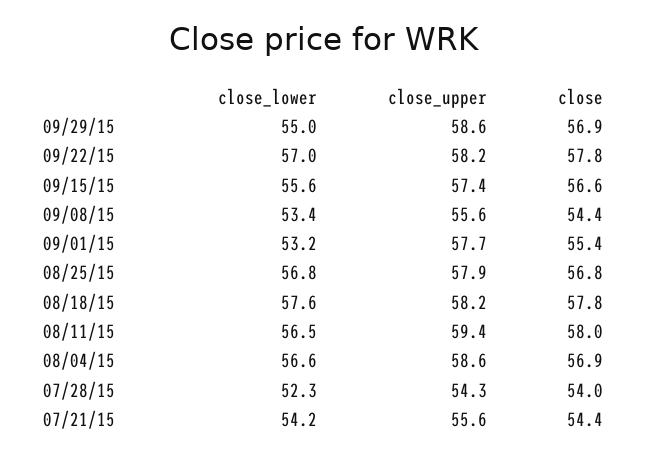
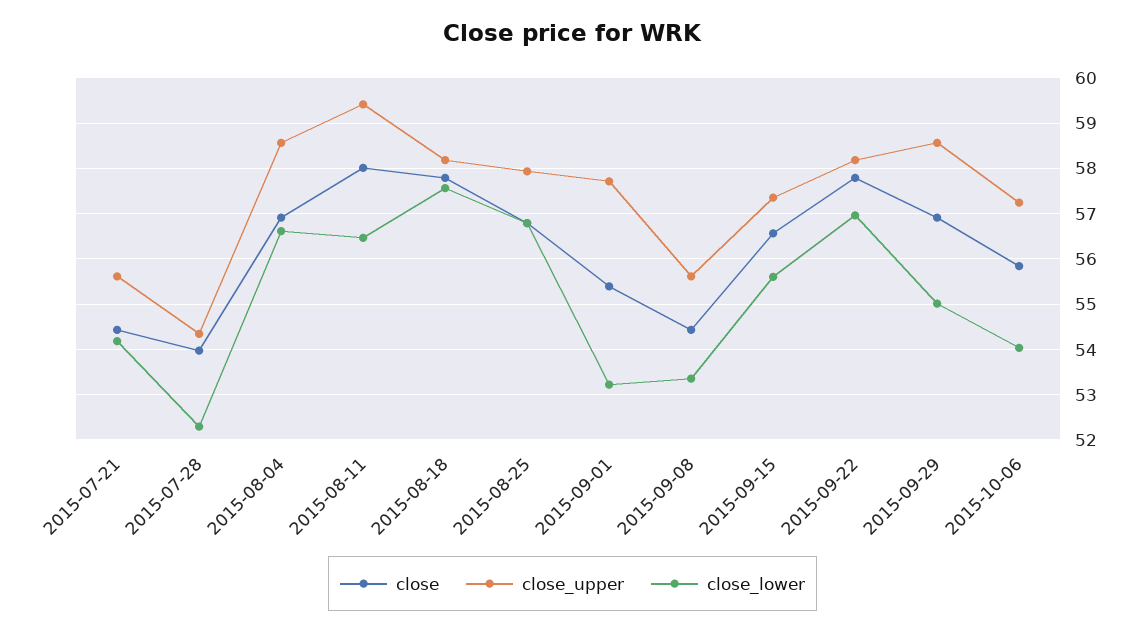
close, 2015-10-06: none -> 55.8
close_upper, 2015-10-06: none -> 57.2
close_lower, 2015-10-06: none -> 54

